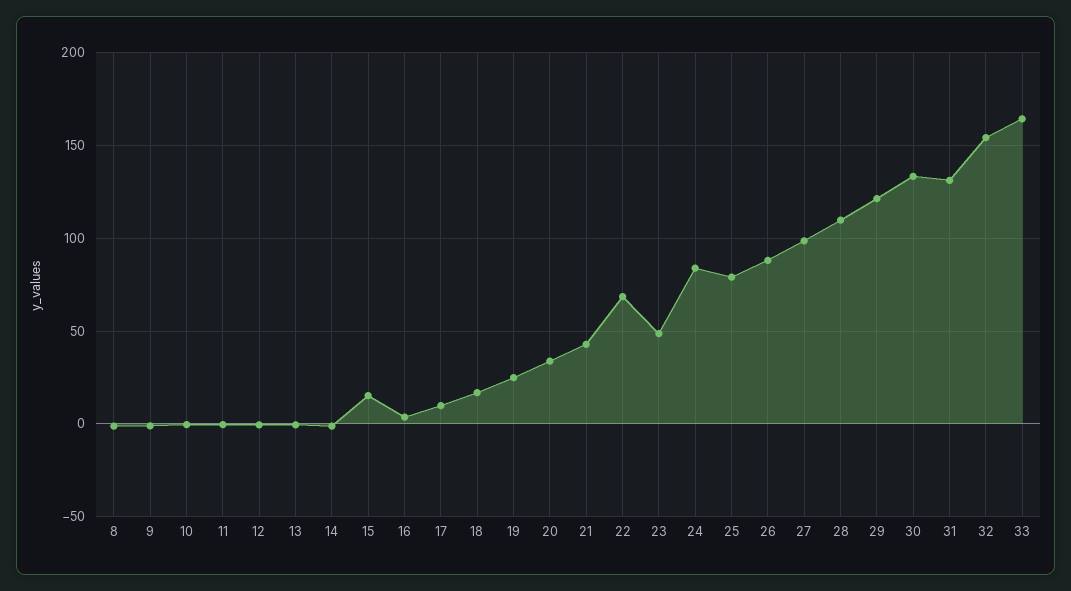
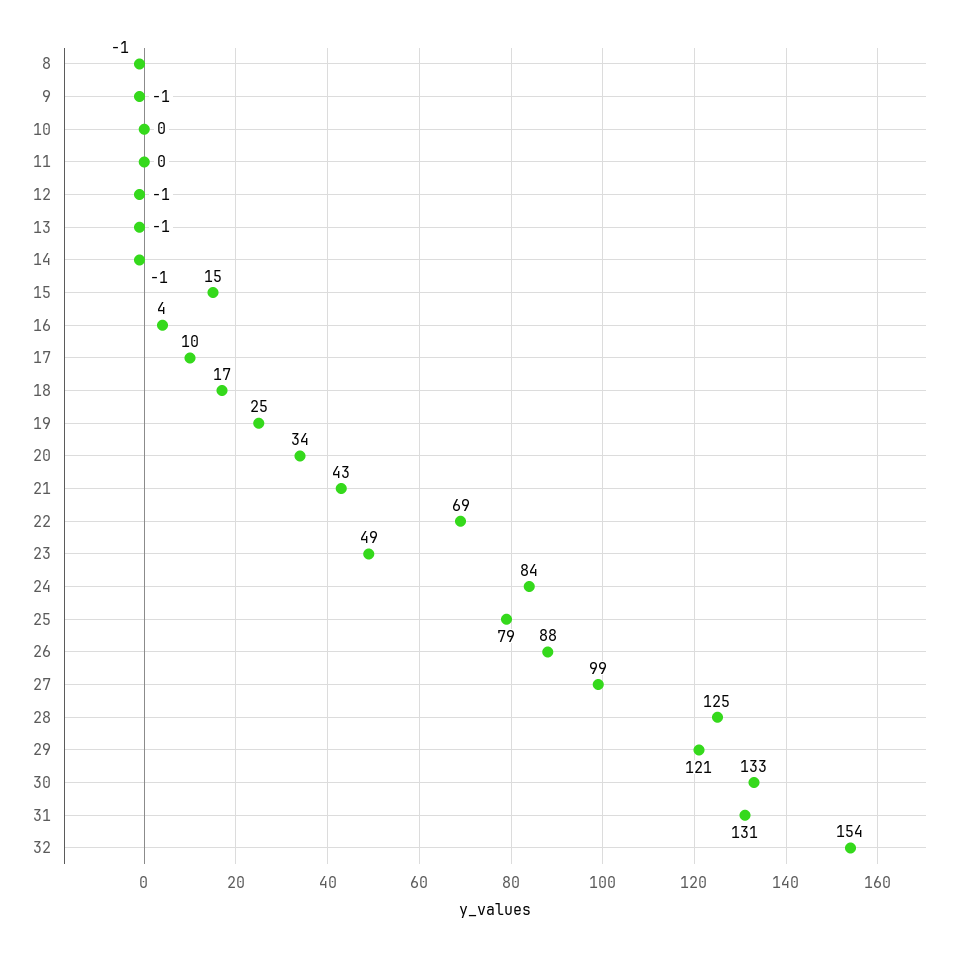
28: 110 -> 125
33: 165 -> none

